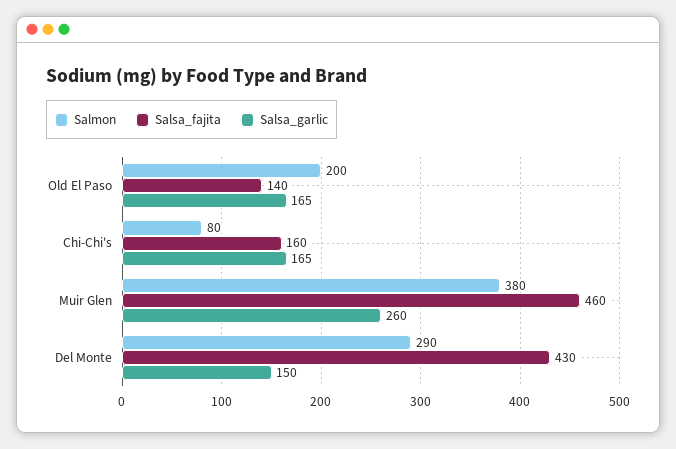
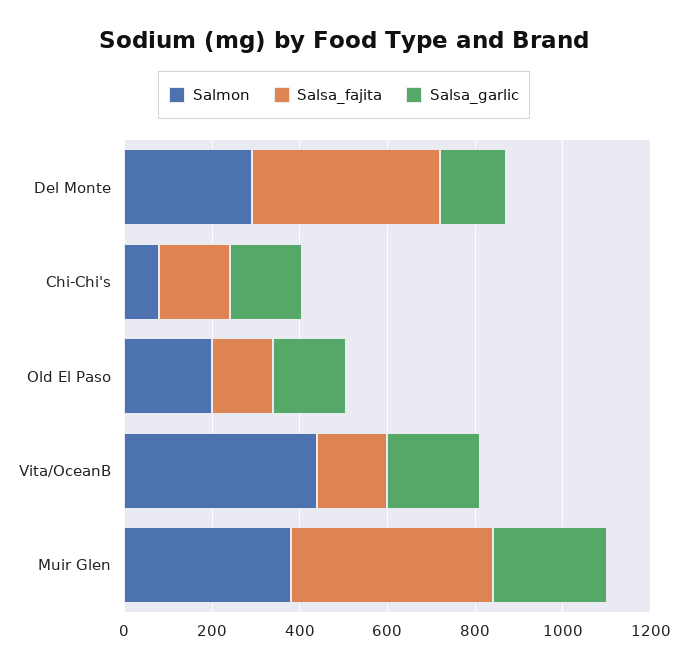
Salmon, Vita/OceanB: none -> 450
Salsa_fajita, Vita/OceanB: none -> 150
Salsa_garlic, Vita/OceanB: none -> 200

